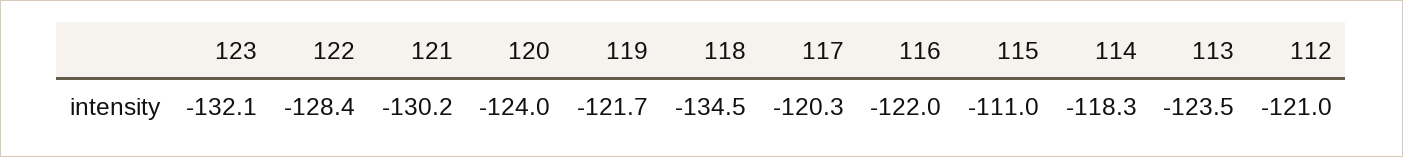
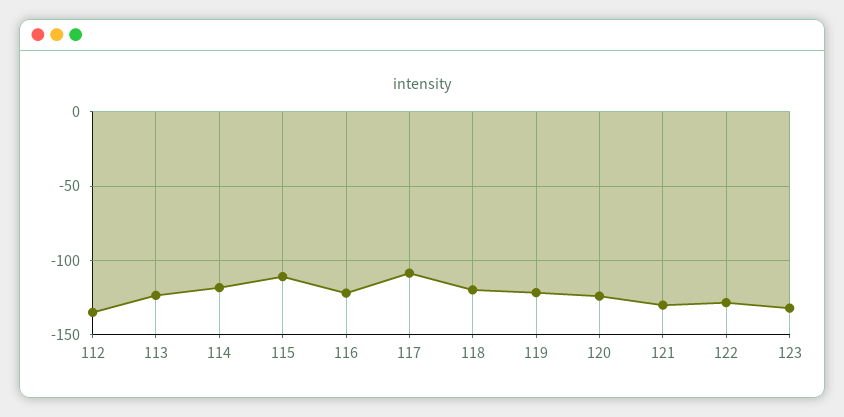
118: -134.5 -> -120
117: -120.3 -> -110
112: -121 -> -135

